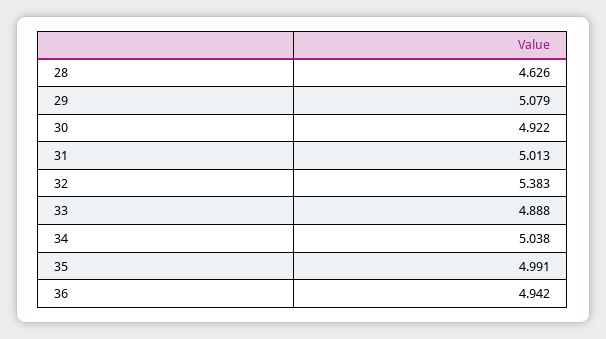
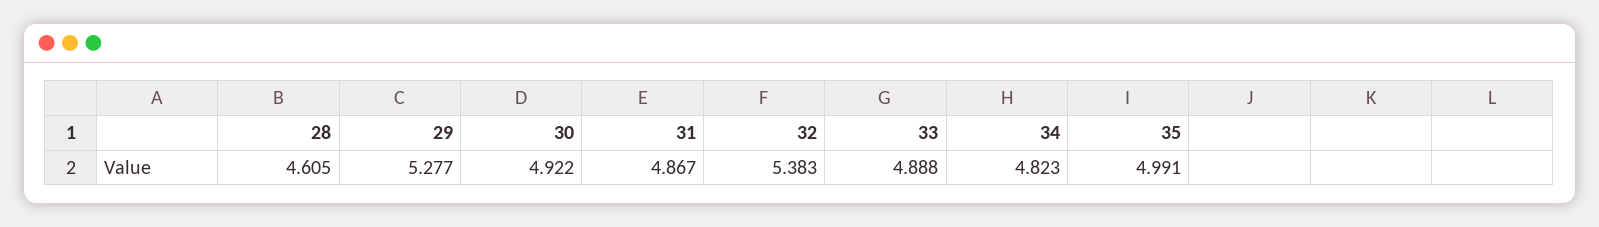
28: 4.626 -> 4.605
29: 5.079 -> 5.277
31: 5.013 -> 4.867
34: 5.038 -> 4.823
36: 4.942 -> none

